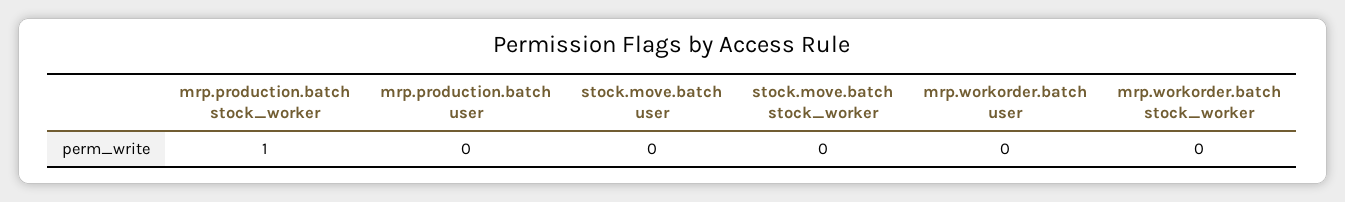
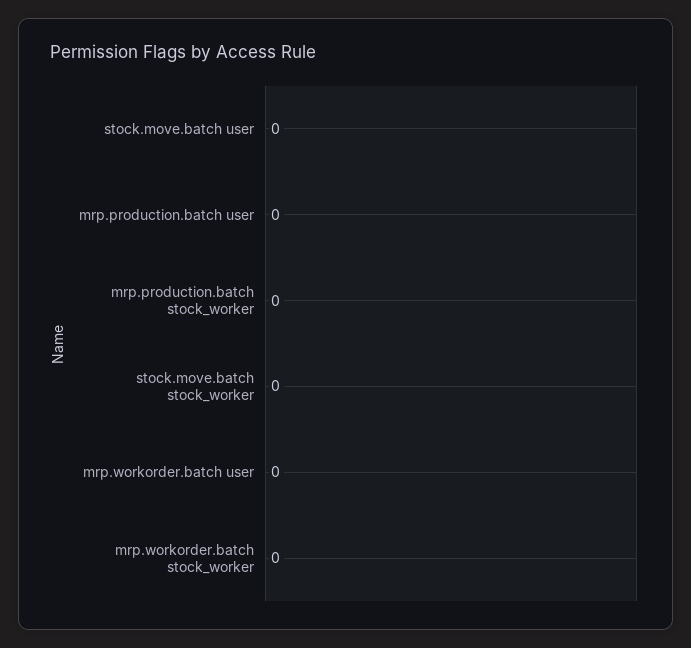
mrp.production.batch stock_worker: 1 -> 0

